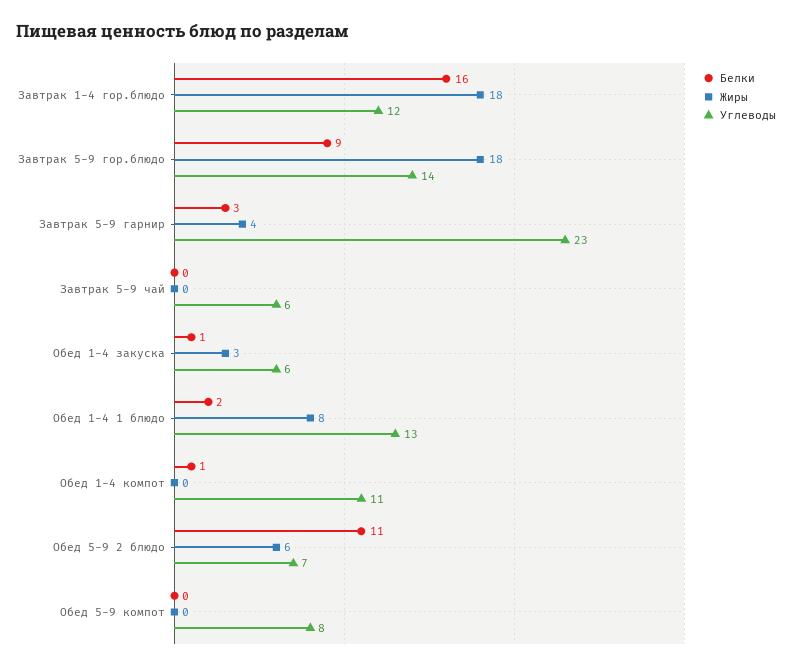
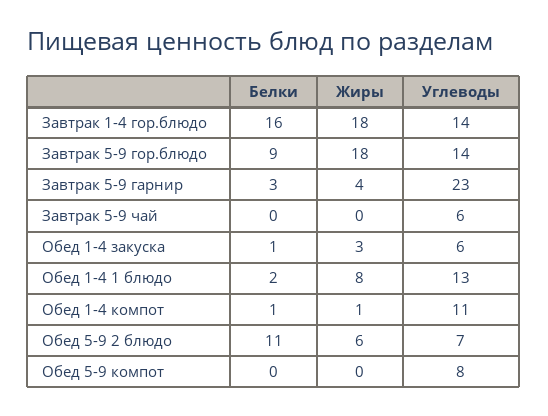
Углеводы, Завтрак 1-4 гор.блюдо: 12 -> 14
Жиры, Обед 1-4 компот: 0 -> 1

